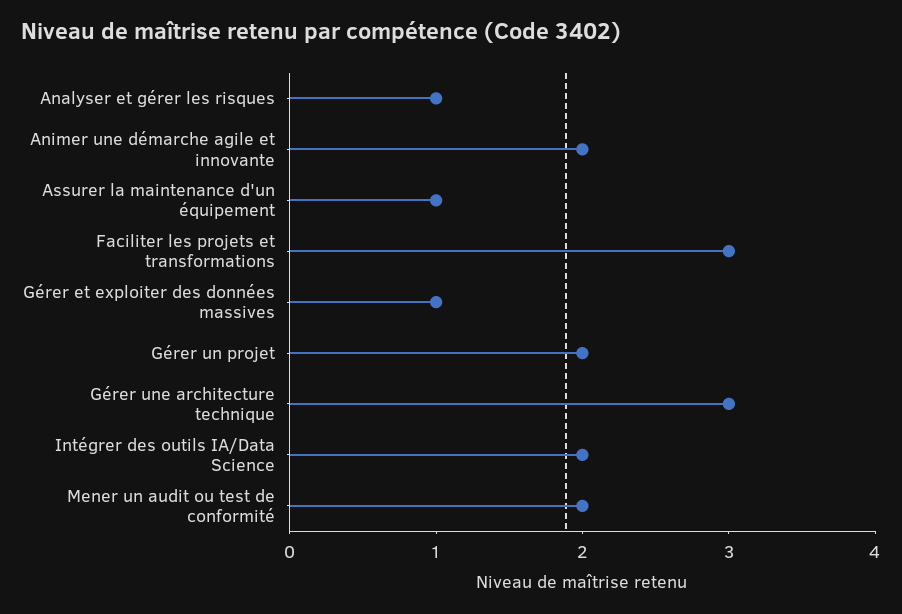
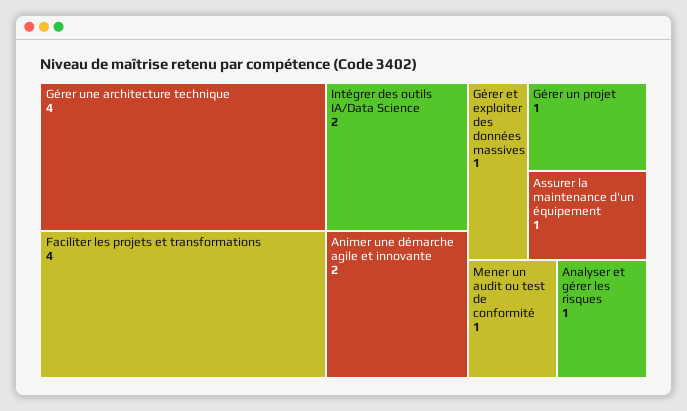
Faciliter les projets et transformations: 3 -> 4
Gérer un projet: 2 -> 1
Gérer une architecture technique: 3 -> 4
Mener un audit ou test de conformité: 2 -> 1

